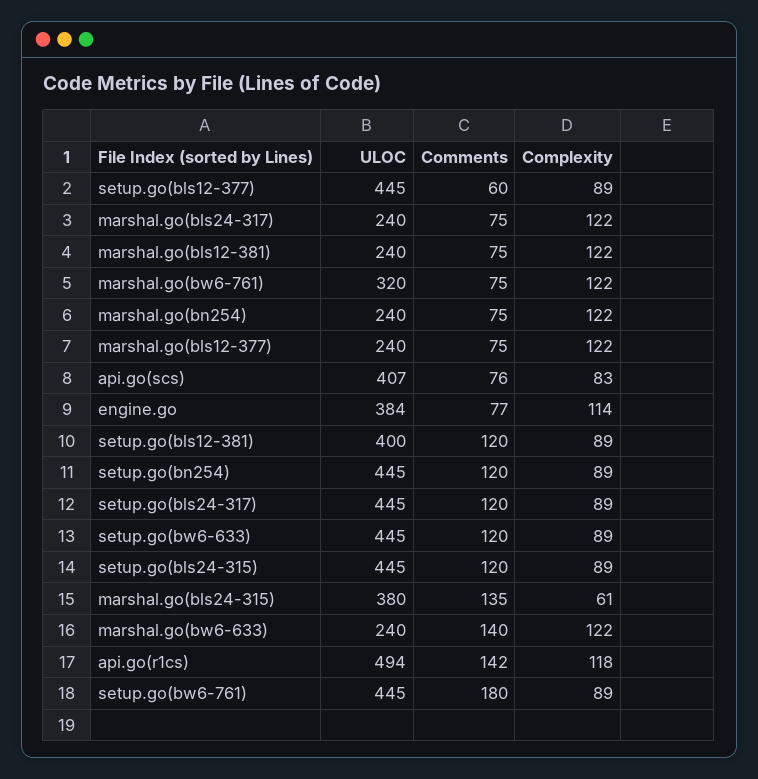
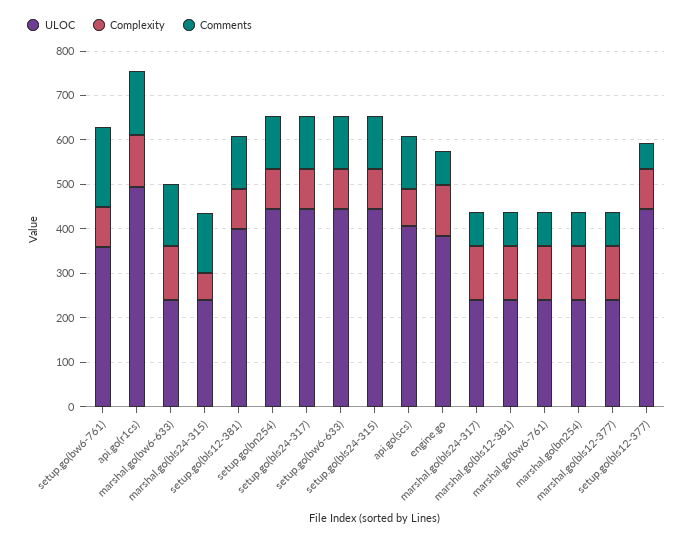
ULOC, marshal.go(bw6-761): 320 -> 240
Comments, api.go(scs): 76 -> 120
ULOC, marshal.go(bls24-315): 380 -> 240
ULOC, setup.go(bw6-761): 445 -> 360

